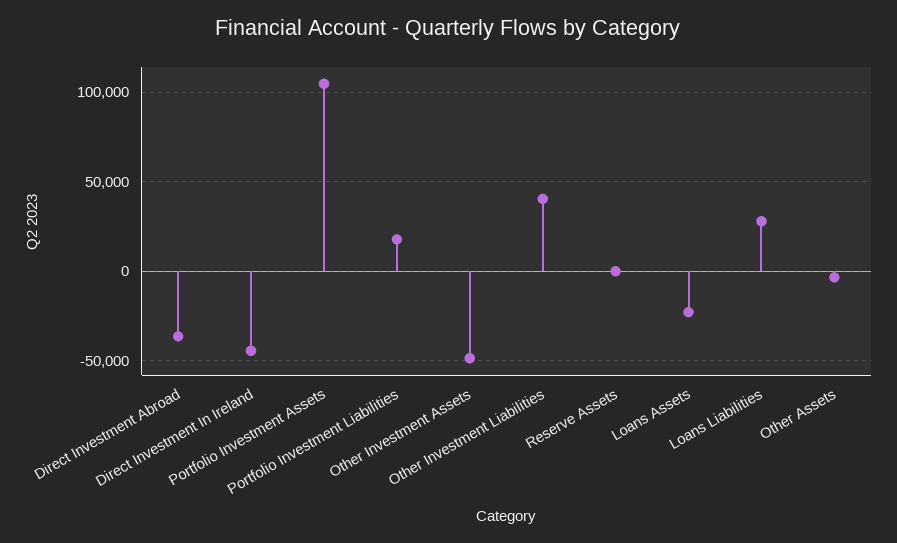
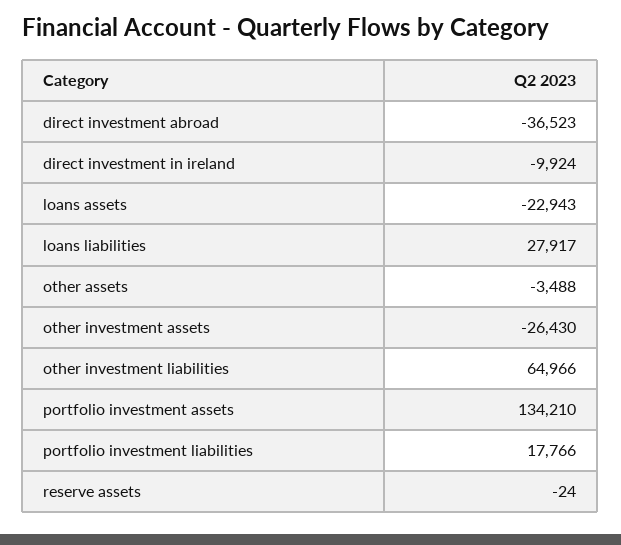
Direct Investment In Ireland: -45000 -> -9924
Portfolio Investment Assets: 105000 -> 134210
Other Investment Assets: -50000 -> -26430
Other Investment Liabilities: 40000 -> 64966

